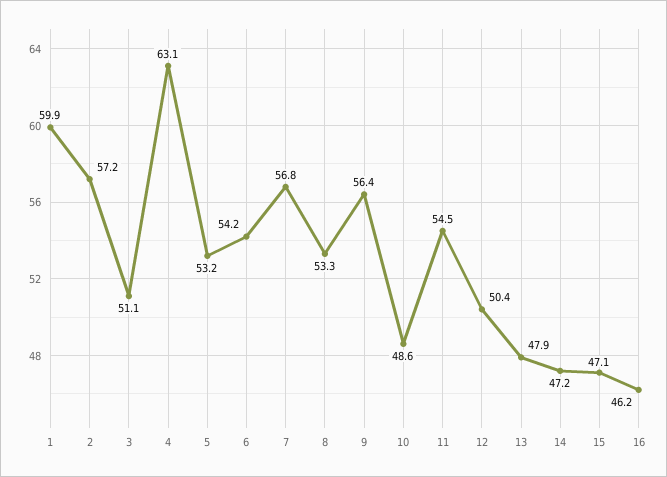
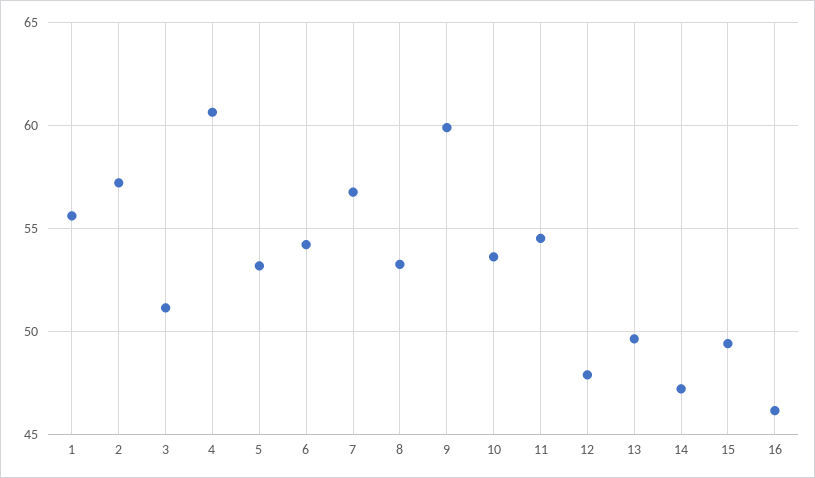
1: 59.9 -> 55.5
4: 63.1 -> 60.5
9: 56.4 -> 60
10: 48.6 -> 53.5
12: 50.4 -> 48
13: 47.9 -> 49.5
15: 47.1 -> 49.5

